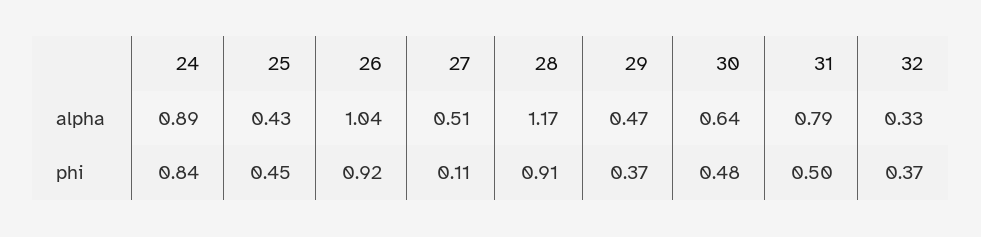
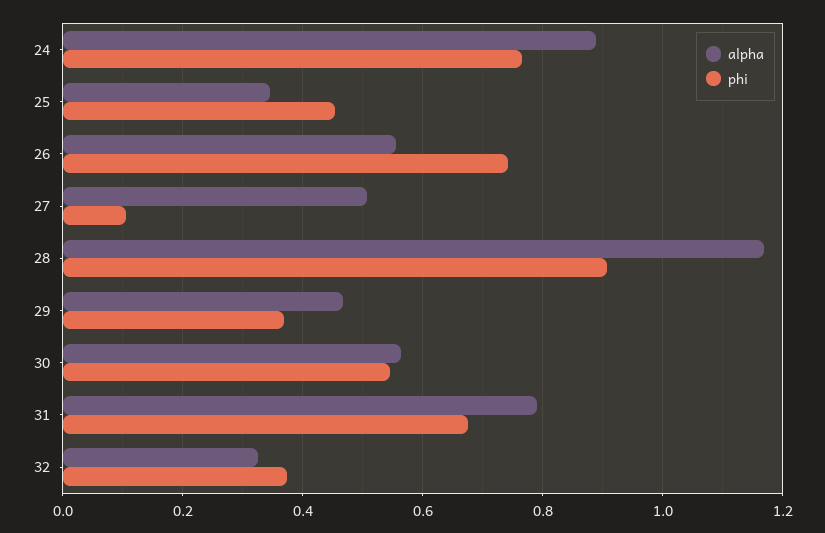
alpha, 25: 0.43 -> 0.34
alpha, 26: 1.04 -> 0.56
alpha, 30: 0.64 -> 0.56
phi, 24: 0.84 -> 0.76
phi, 26: 0.92 -> 0.74
phi, 30: 0.48 -> 0.54
phi, 31: 0.5 -> 0.68

